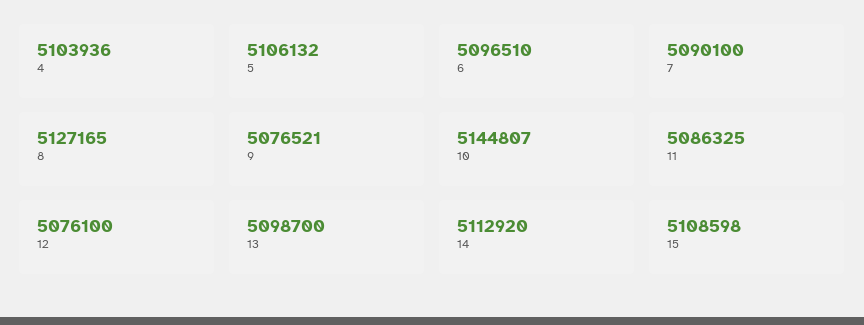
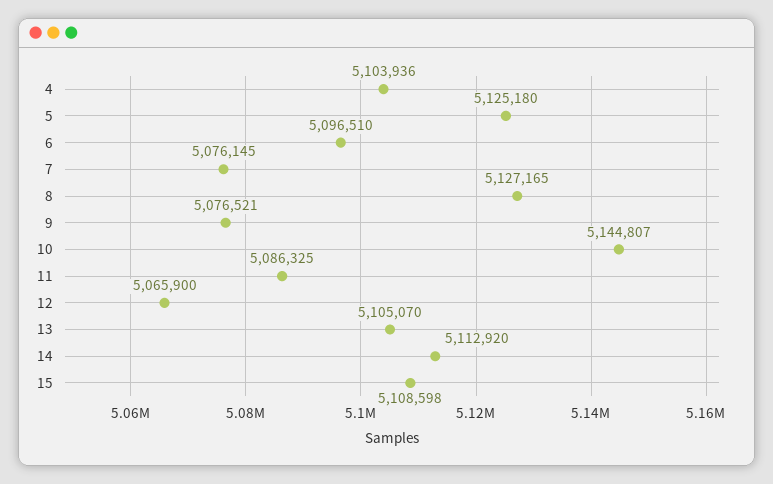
5: 5106132 -> 5125180
7: 5090100 -> 5076145
12: 5076100 -> 5065900
13: 5098700 -> 5105070

